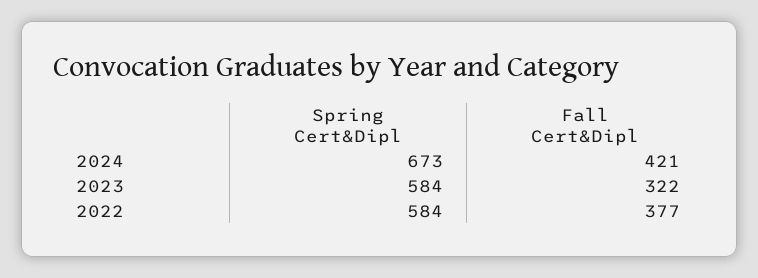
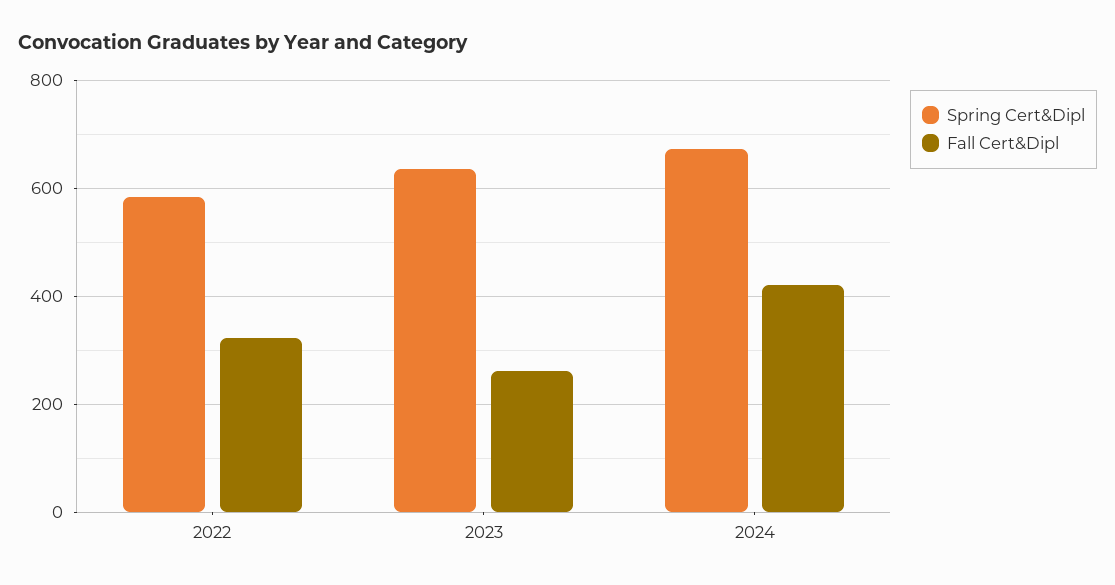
Spring Cert&Dipl, 2023: 584 -> 640
Fall Cert&Dipl, 2023: 322 -> 260
Fall Cert&Dipl, 2022: 377 -> 320

